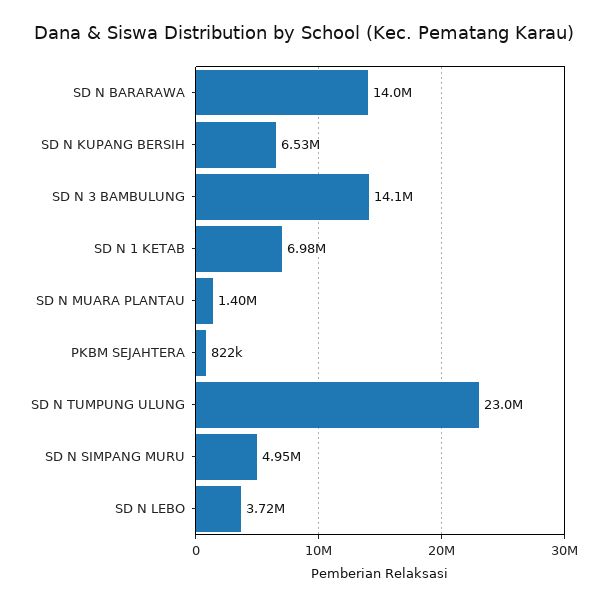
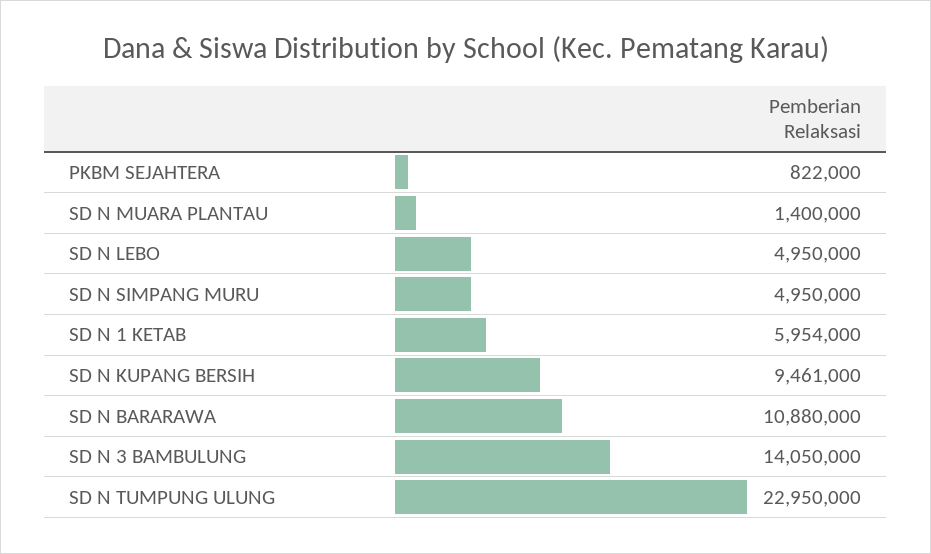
SD N BARARAWA: 14000000 -> 10880000
SD N KUPANG BERSIH: 6530000 -> 9461000
SD N 1 KETAB: 6980000 -> 5954000
SD N LEBO: 3720000 -> 4950000

